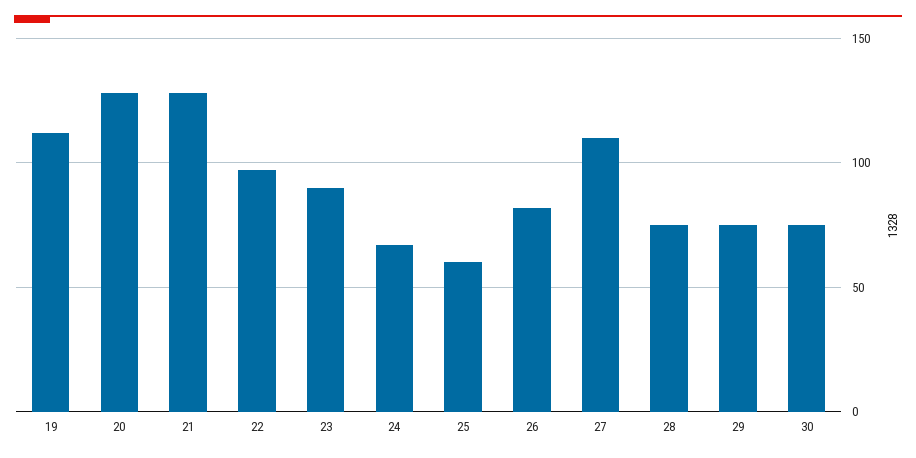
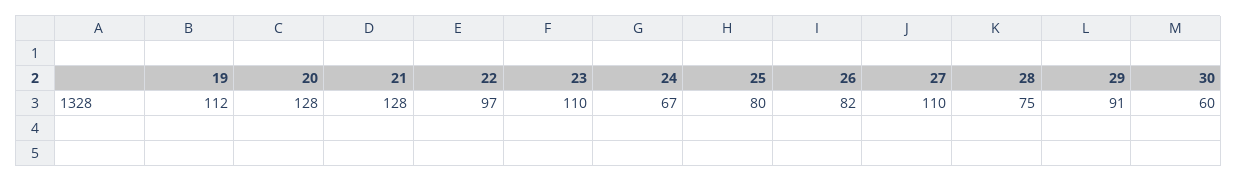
23: 90 -> 110
25: 60 -> 80
29: 75 -> 91
30: 75 -> 60

